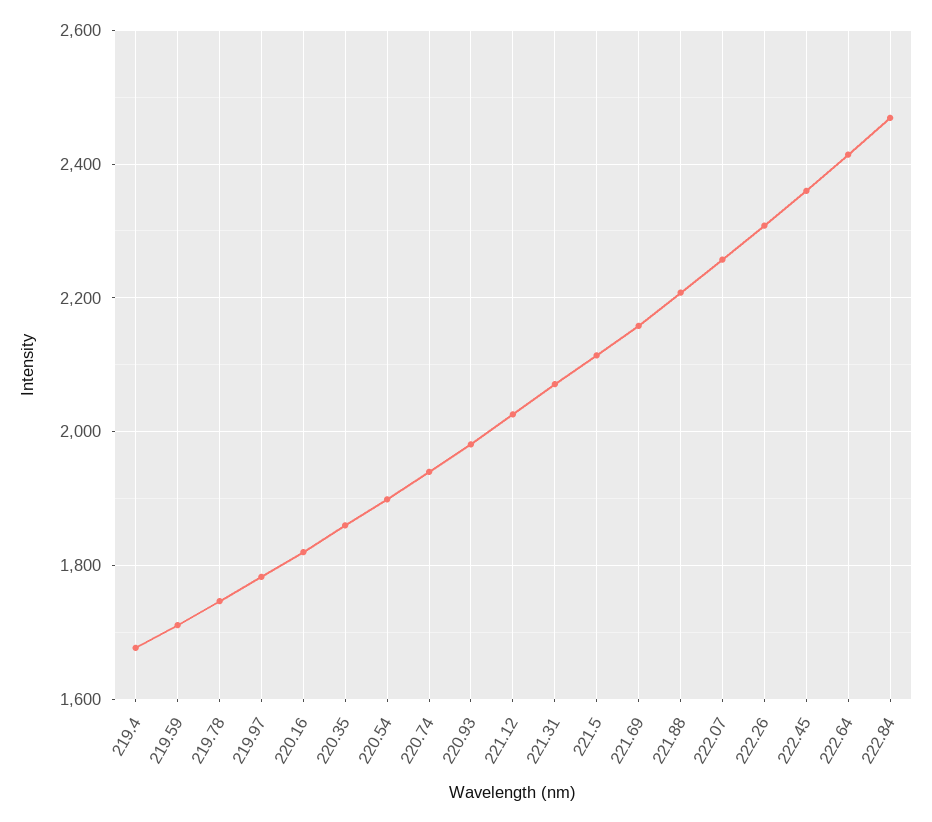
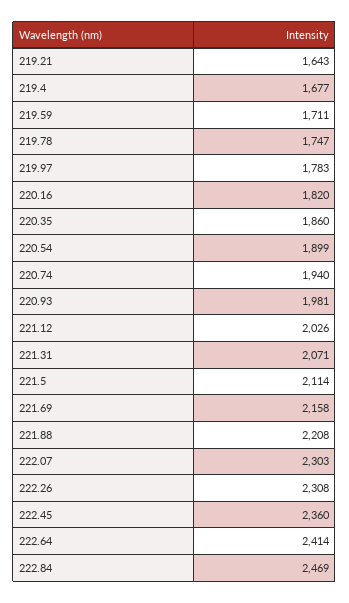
222.07: 2260 -> 2303
219.21: none -> 1643

